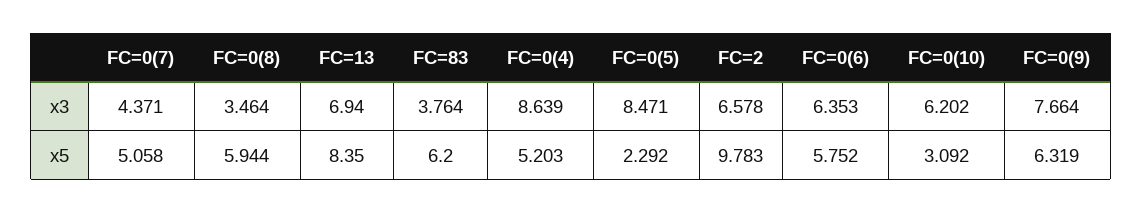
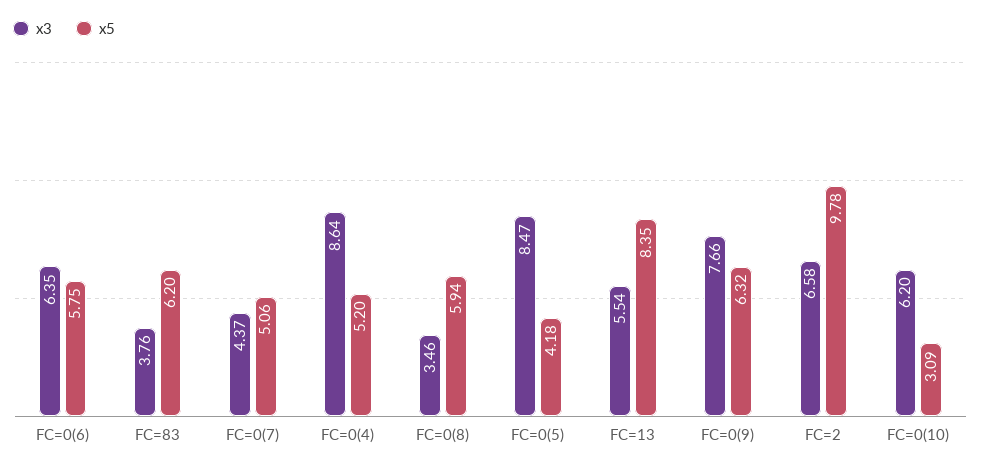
x3, FC=13: 6.94 -> 5.54
x5, FC=0(5): 2.292 -> 4.18

